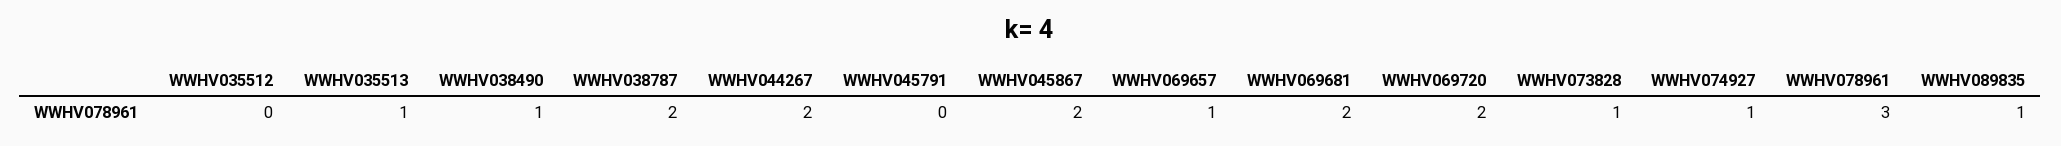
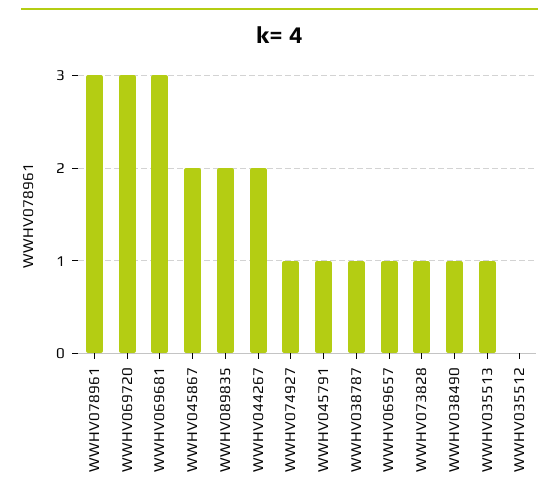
WWHV038787: 2 -> 1
WWHV045791: 0 -> 1
WWHV069681: 2 -> 3
WWHV069720: 2 -> 3
WWHV089835: 1 -> 2

